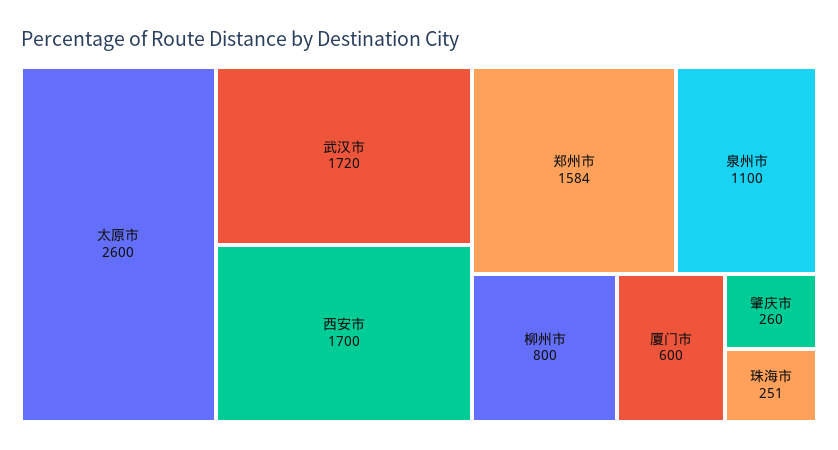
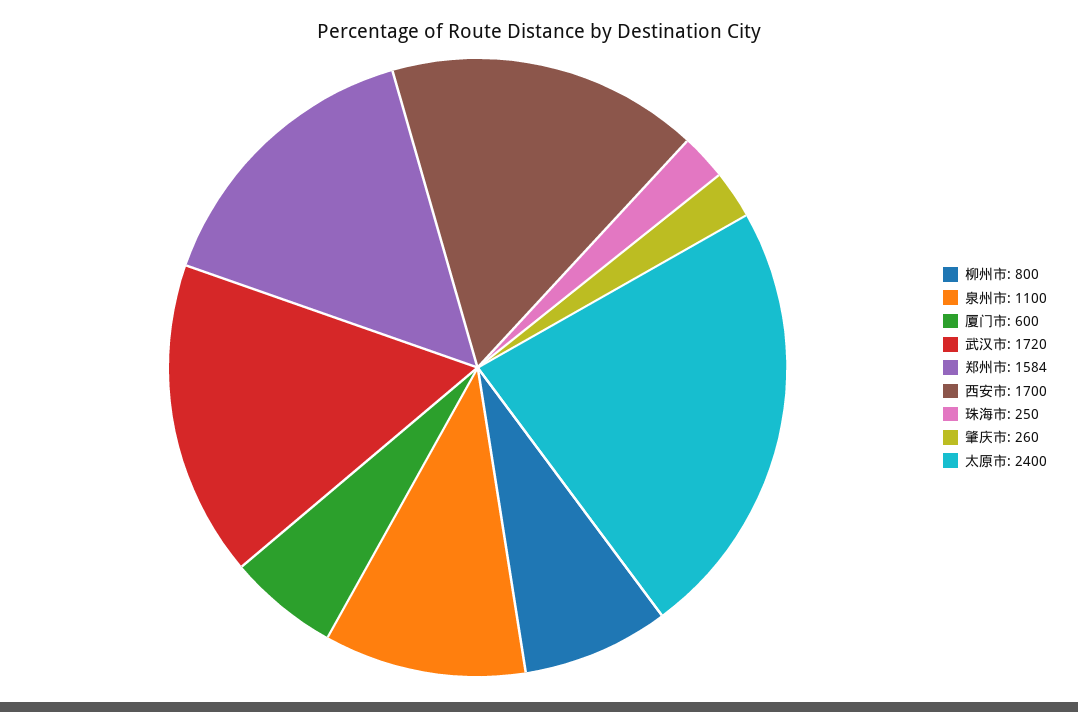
太原市: 2600 -> 2400
珠海市: 251 -> 250

